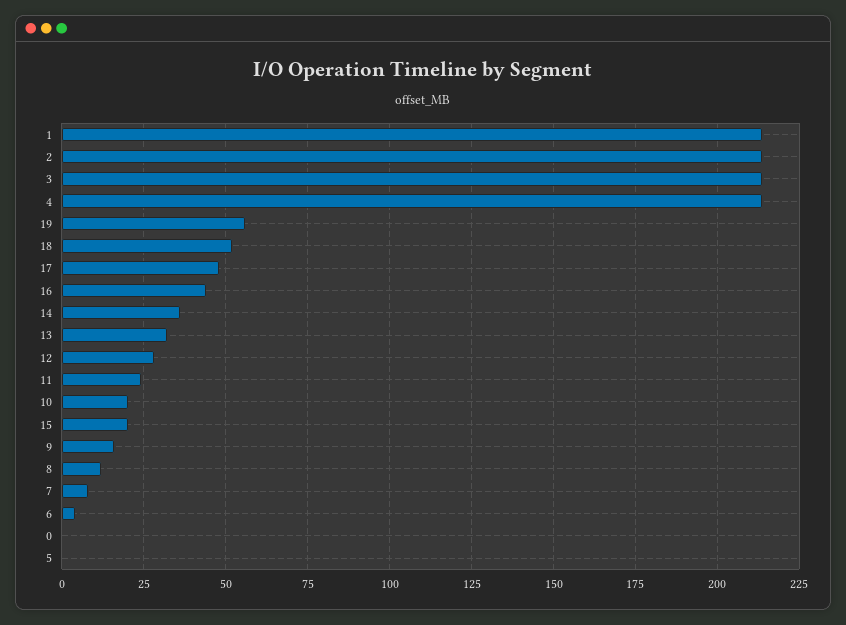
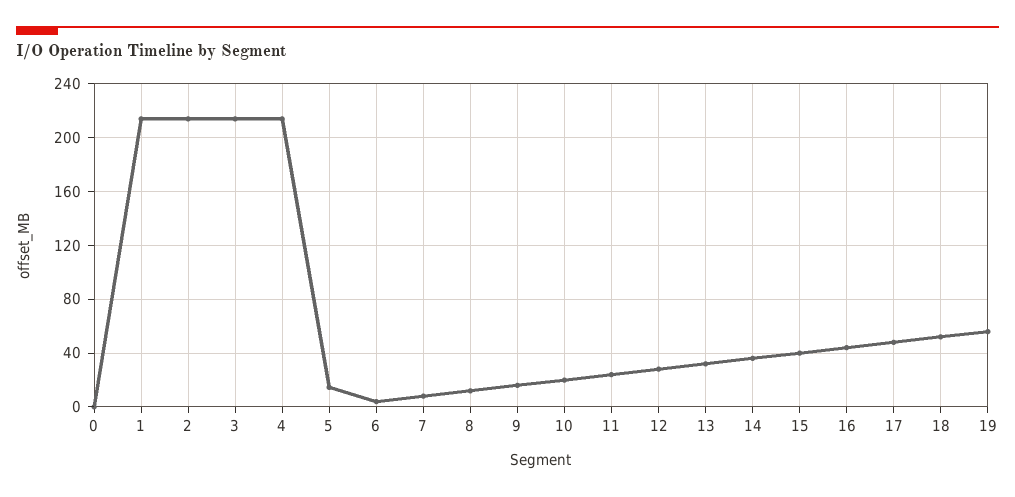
15: 20 -> 40
5: 0 -> 15

